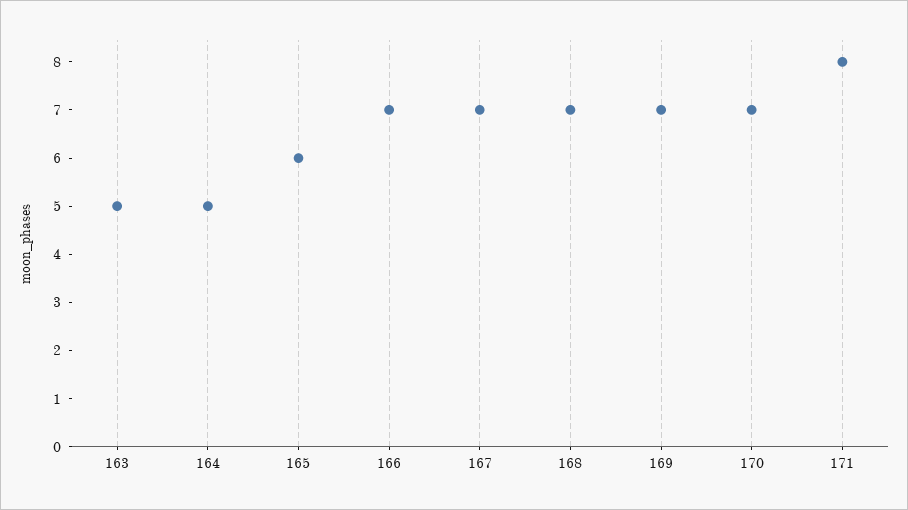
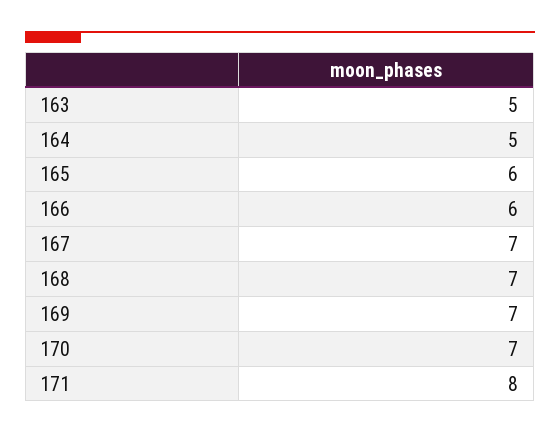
166: 7 -> 6

